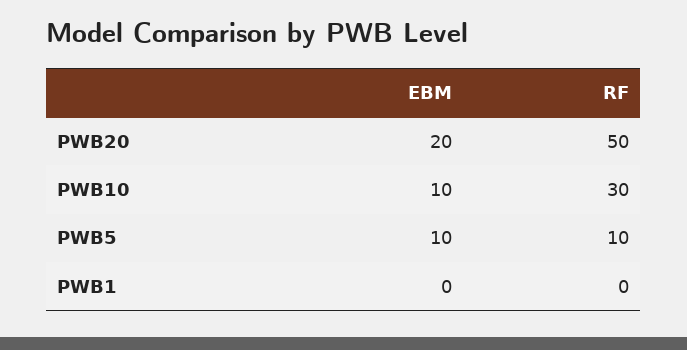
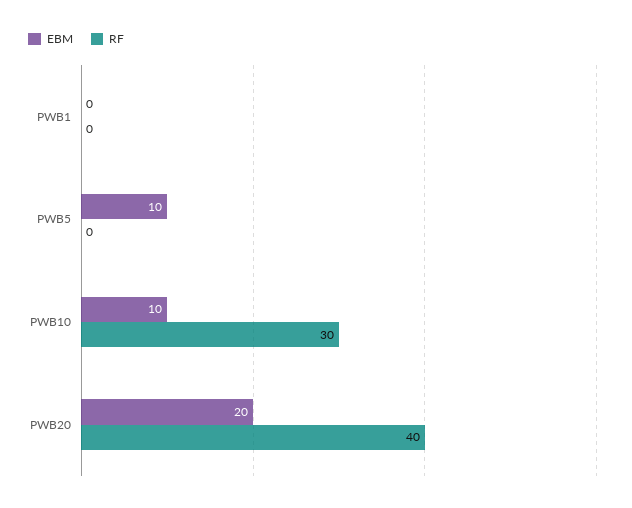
RF, PWB20: 50 -> 40
RF, PWB5: 10 -> 0

